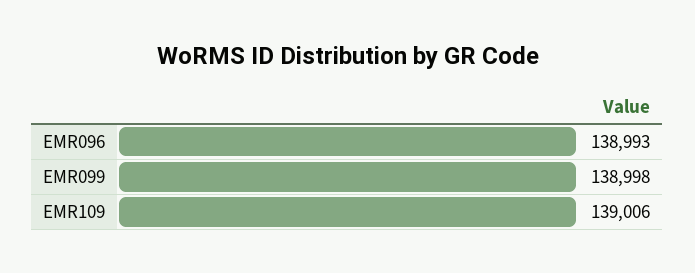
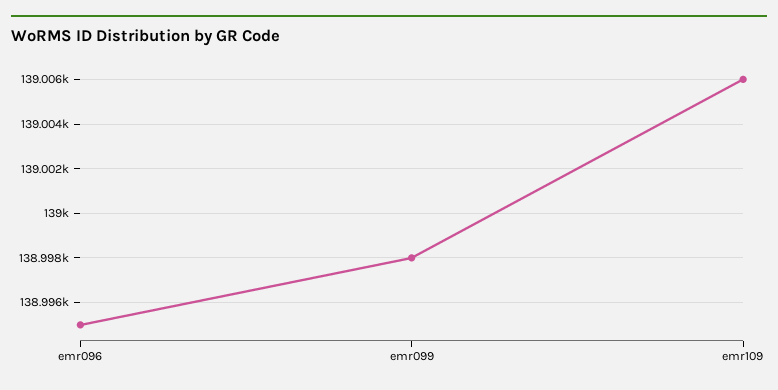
EMR096: 138993 -> 138995

